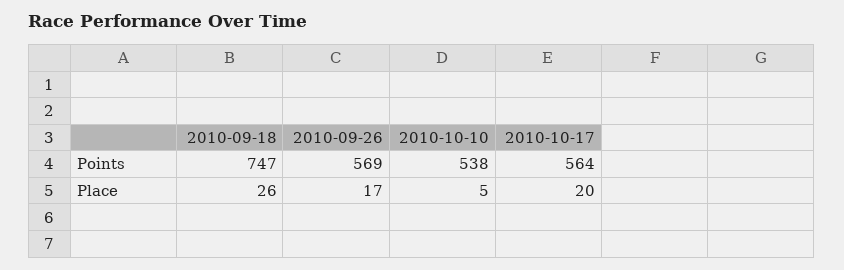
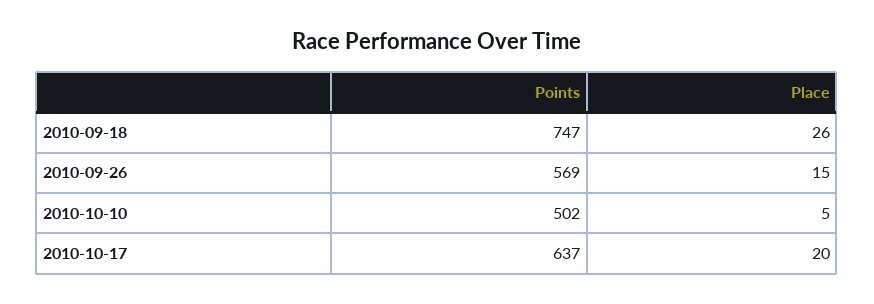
2010-10-10, Points: 538 -> 502
2010-10-17, Points: 564 -> 637
2010-09-26, Place: 17 -> 15

